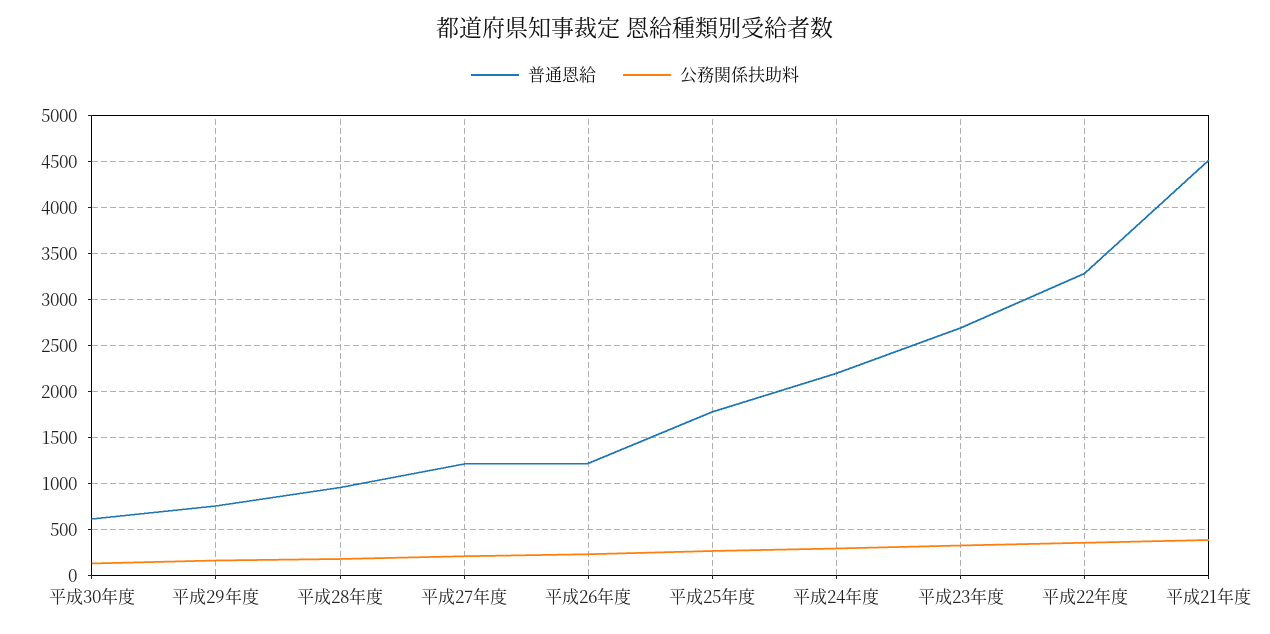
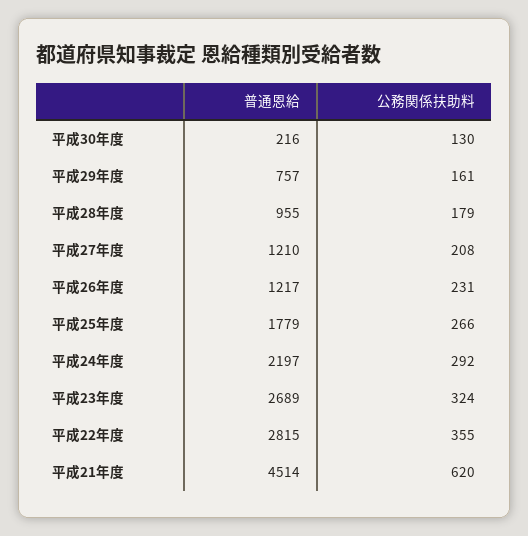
普通恩給, 平成30年度: 600 -> 216
普通恩給, 平成22年度: 3300 -> 2815
公務関係扶助料, 平成21年度: 400 -> 620

